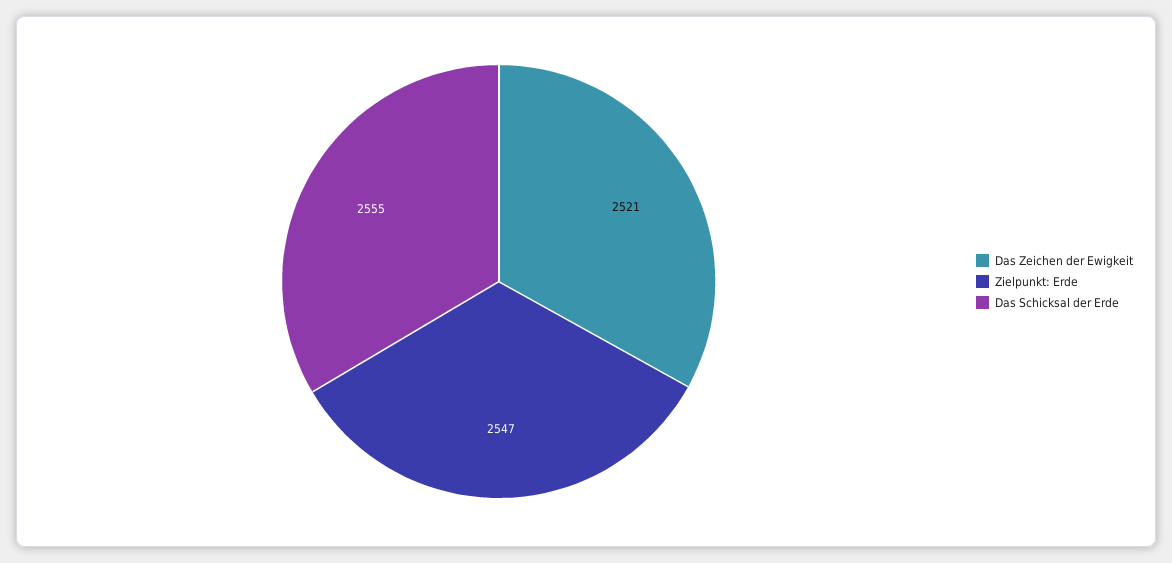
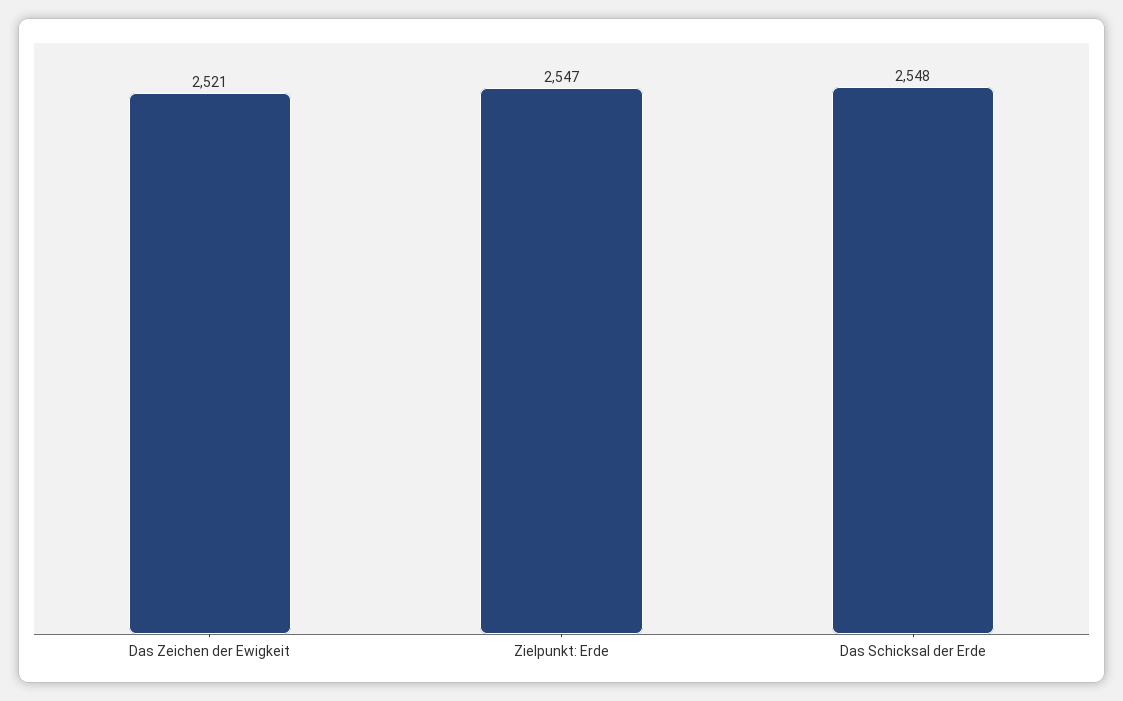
Das Schicksal der Erde: 2555 -> 2548

